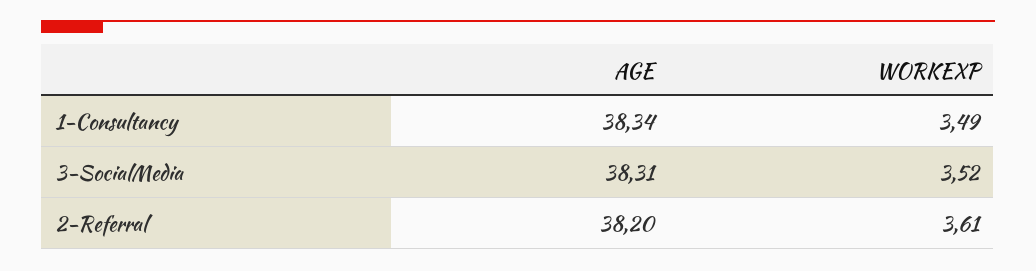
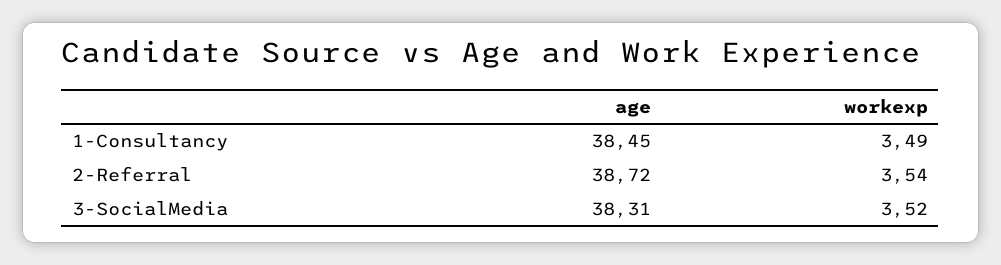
AGE, 1-Consultancy: 38.34 -> 38.45
AGE, 2-Referral: 38.2 -> 38.72
WORKEXP, 2-Referral: 3.61 -> 3.54

